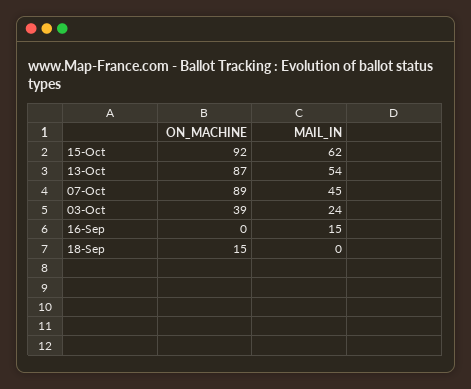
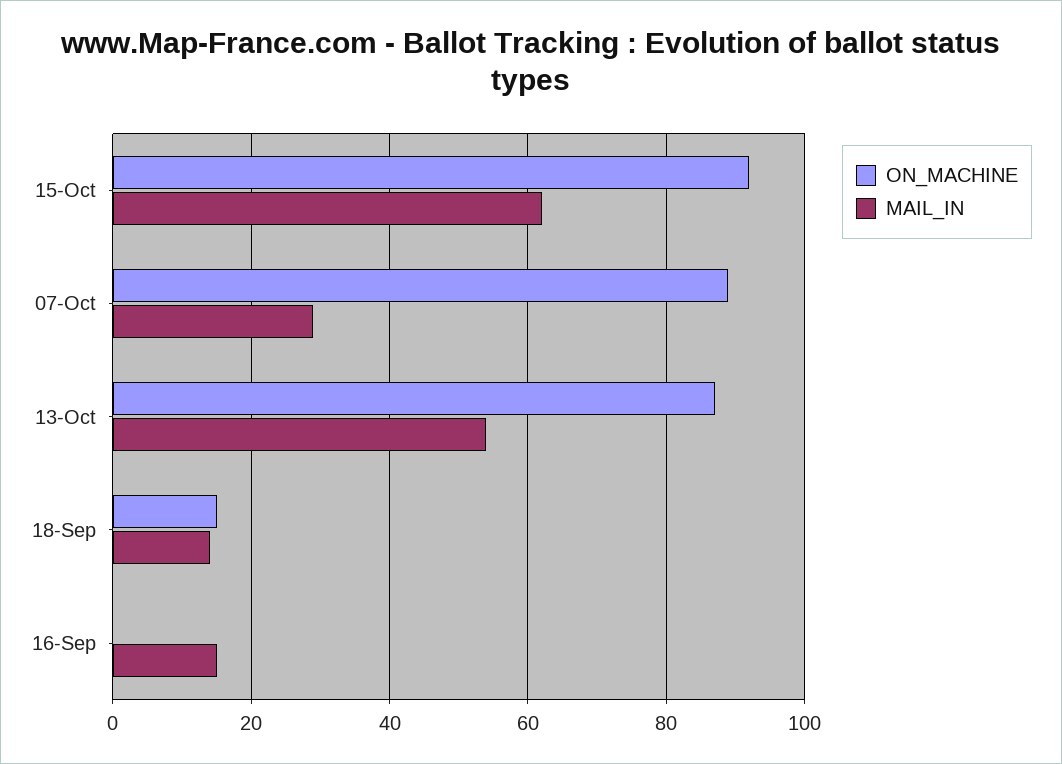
MAIL_IN, 07-Oct: 45 -> 30
ON_MACHINE, 03-Oct: 39 -> none
MAIL_IN, 03-Oct: 24 -> none
MAIL_IN, 18-Sep: 0 -> 15

